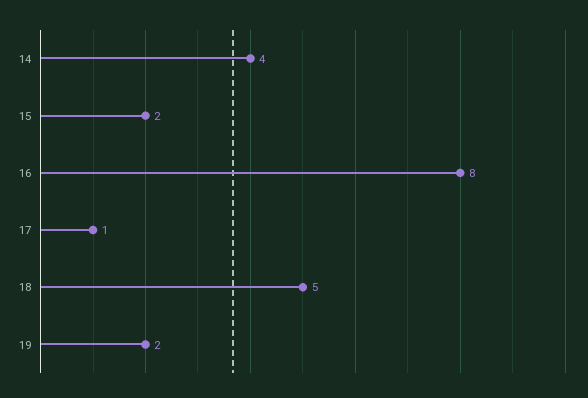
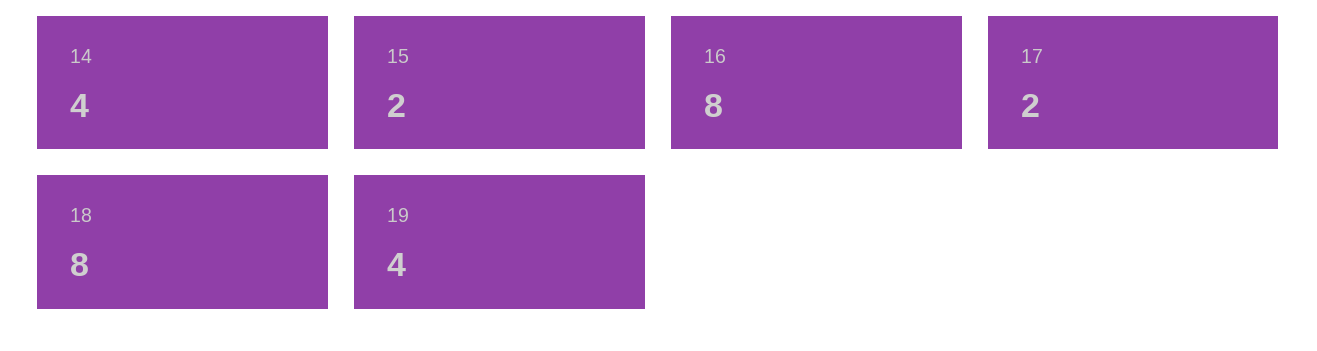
17: 1 -> 2
18: 5 -> 8
19: 2 -> 4

